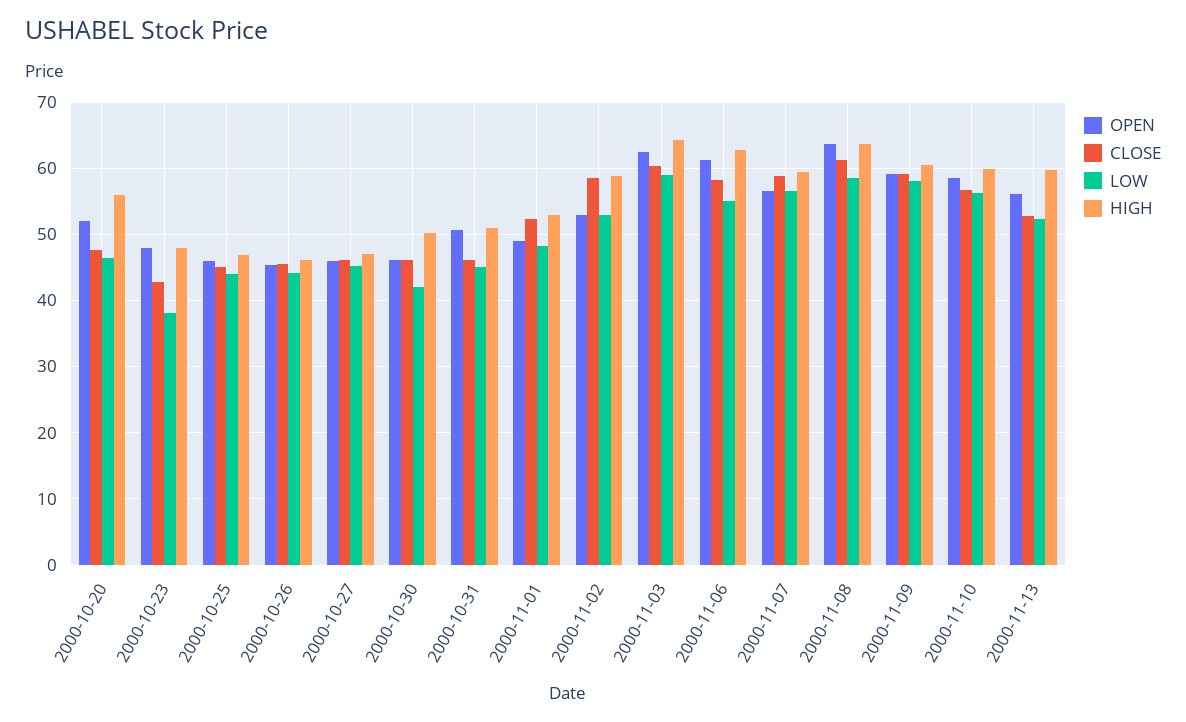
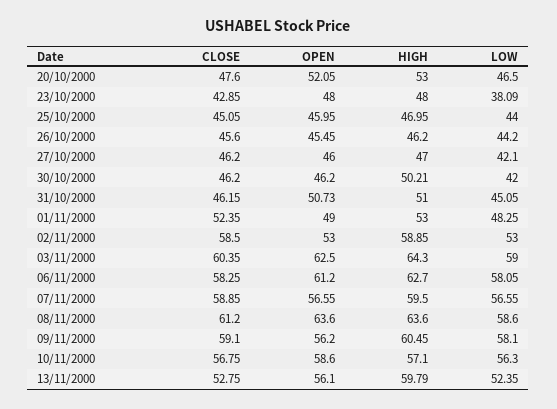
HIGH, 2000-10-20: 56 -> 53
LOW, 2000-10-27: 45 -> 42.1
LOW, 2000-11-06: 55 -> 58.05
OPEN, 2000-11-09: 59 -> 56.2
HIGH, 2000-11-10: 60 -> 57.1

